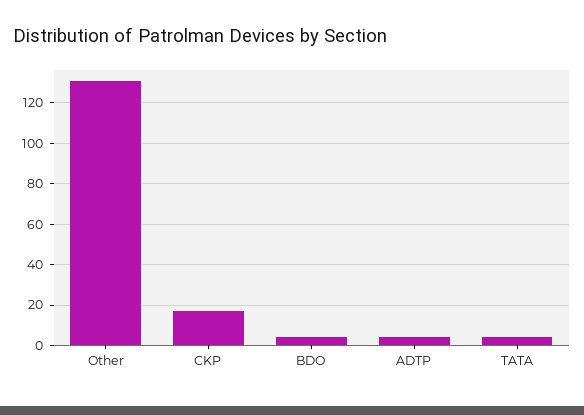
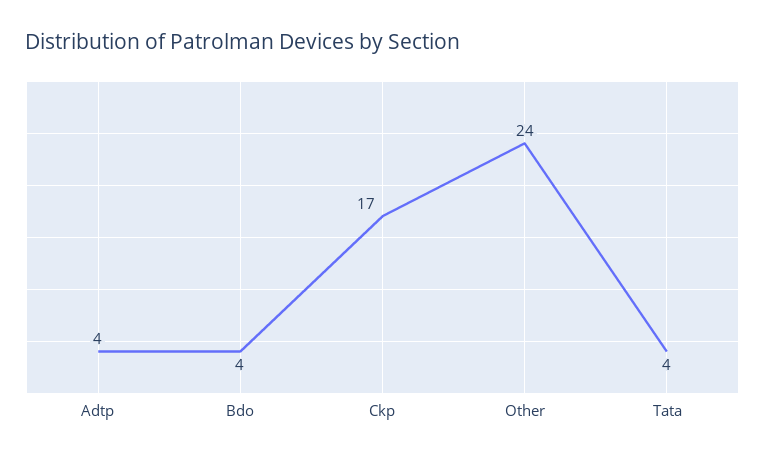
Other: 130 -> 24

